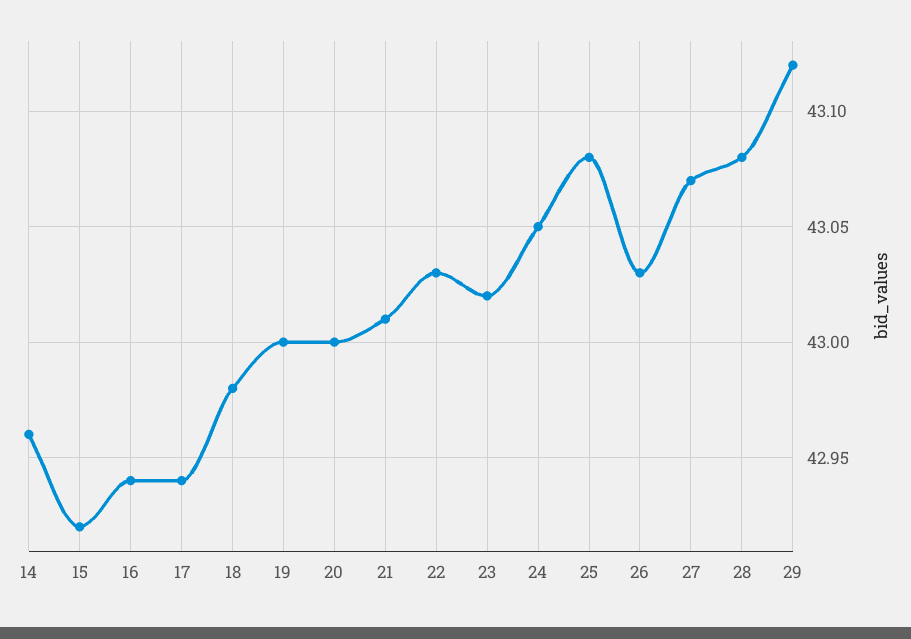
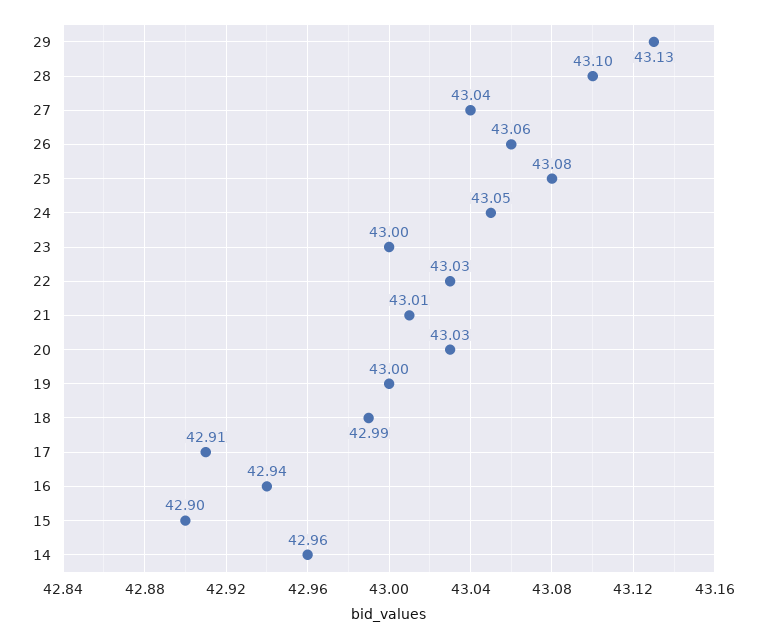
15: 42.92 -> 42.9
17: 42.94 -> 42.91
18: 42.98 -> 42.99
20: 43 -> 43.03
23: 43.02 -> 43
26: 43.03 -> 43.06
27: 43.07 -> 43.04
28: 43.08 -> 43.1
29: 43.12 -> 43.13

